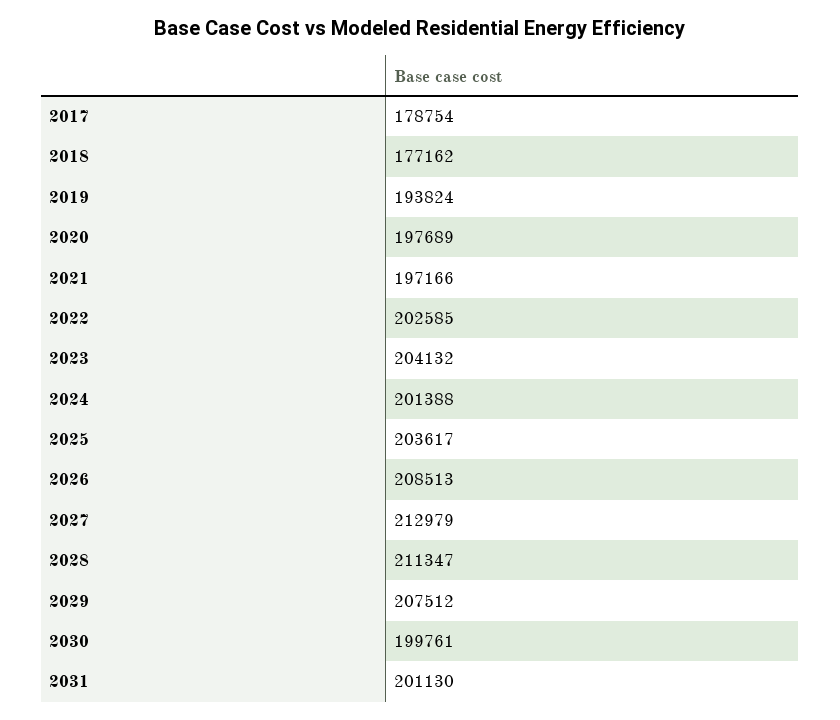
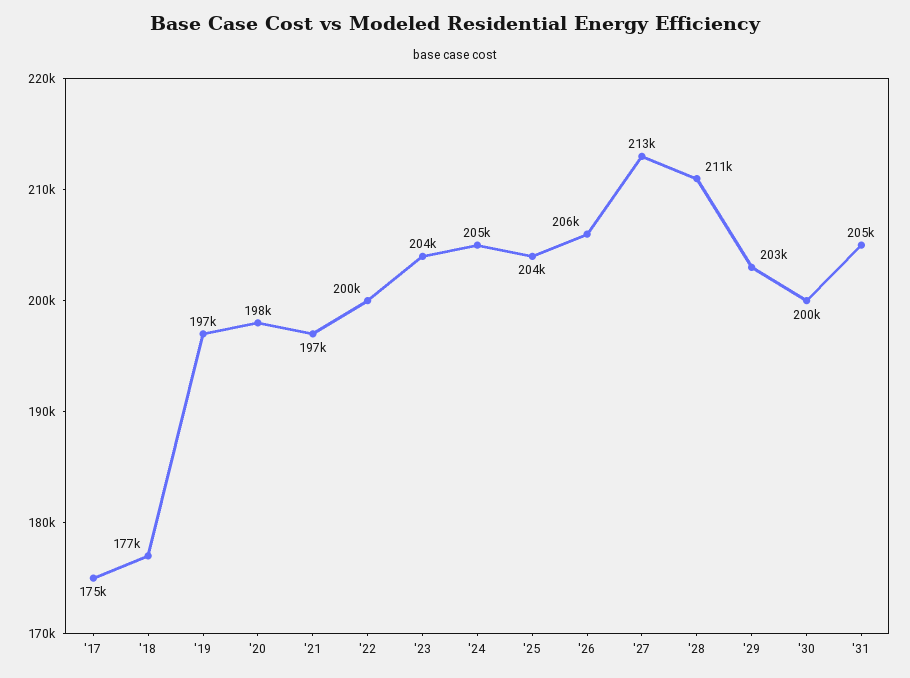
2017: 178754 -> 175000
2019: 193824 -> 197000
2022: 202585 -> 200000
2024: 201388 -> 205000
2026: 208513 -> 206000
2029: 207512 -> 203000
2031: 201130 -> 205000

